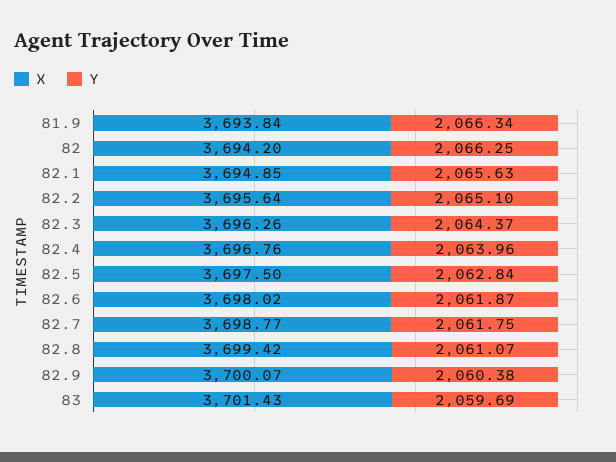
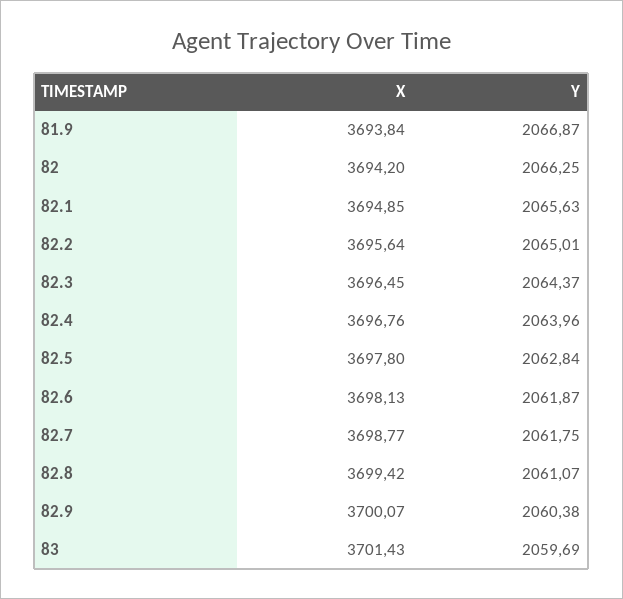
Y, 81.9: 2066.34 -> 2066.87
Y, 82.2: 2065.1 -> 2065.01
X, 82.3: 3696.26 -> 3696.45
X, 82.5: 3697.5 -> 3697.8
X, 82.6: 3698.02 -> 3698.13

